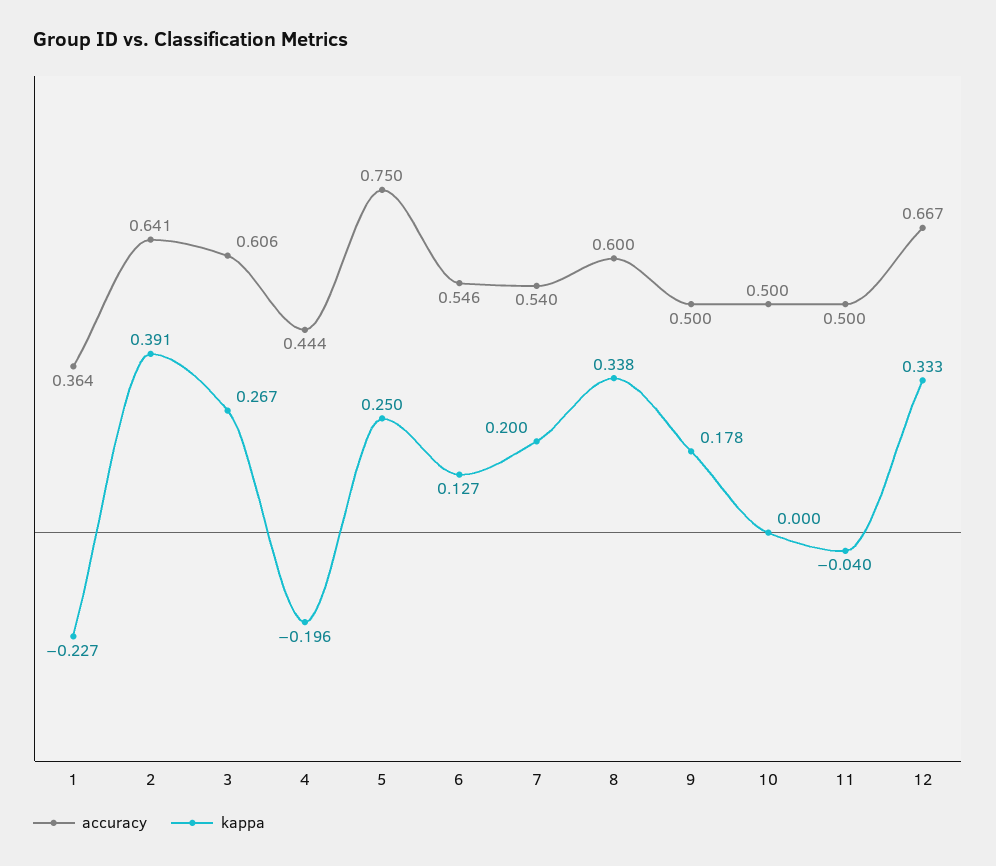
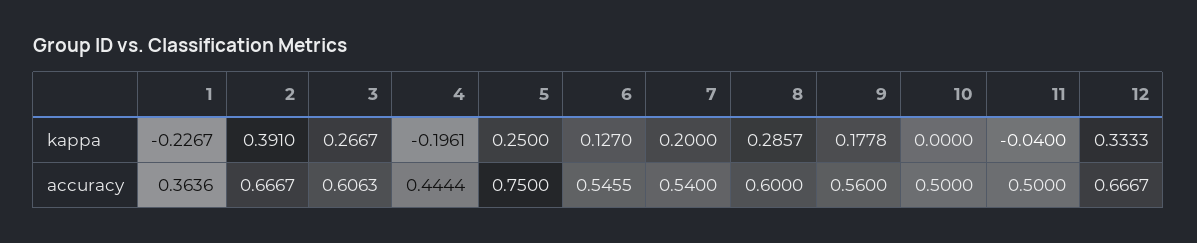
accuracy, 2: 0.641 -> 0.6667
kappa, 8: 0.338 -> 0.2857
accuracy, 9: 0.5 -> 0.56

